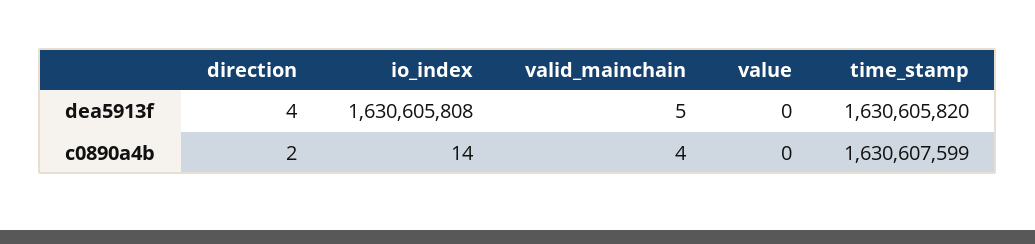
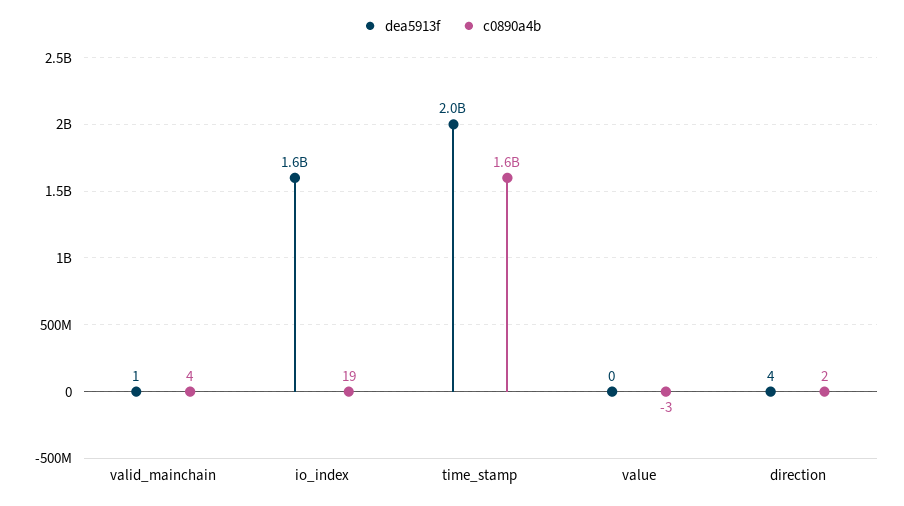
dea5913f, valid_mainchain: 5 -> 1
dea5913f, time_stamp: 1630605820 -> 2000000000
c0890a4b, io_index: 14 -> 19
c0890a4b, value: 0 -> -3

